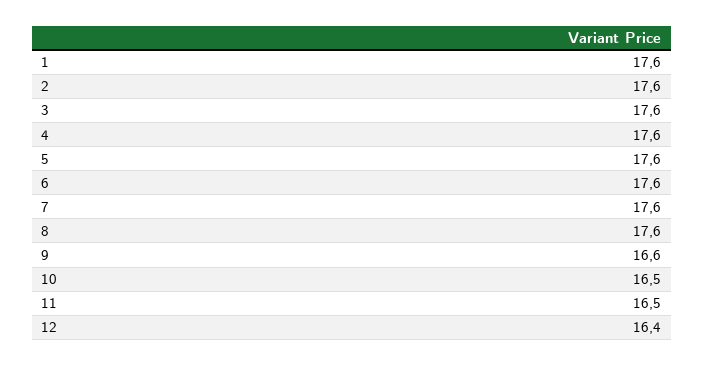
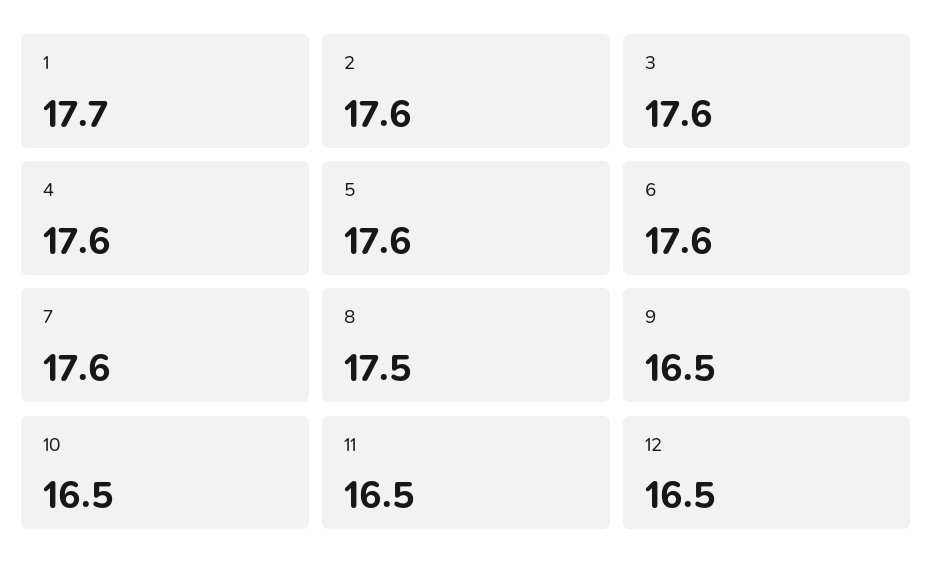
1: 17.6 -> 17.7
8: 17.6 -> 17.5
9: 16.6 -> 16.5
12: 16.4 -> 16.5

